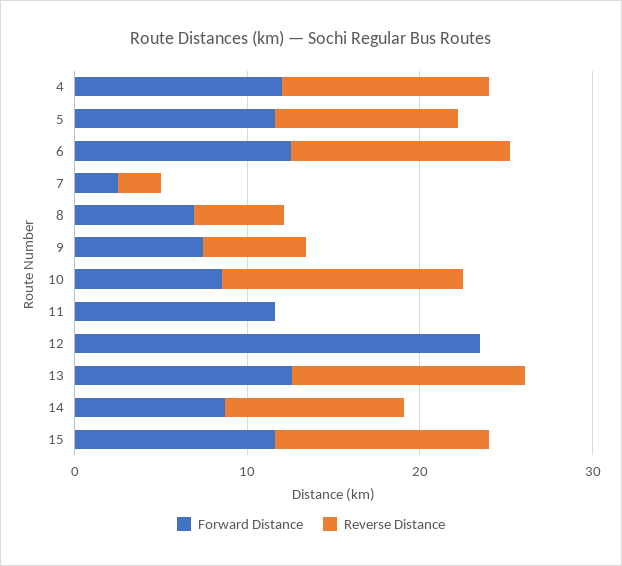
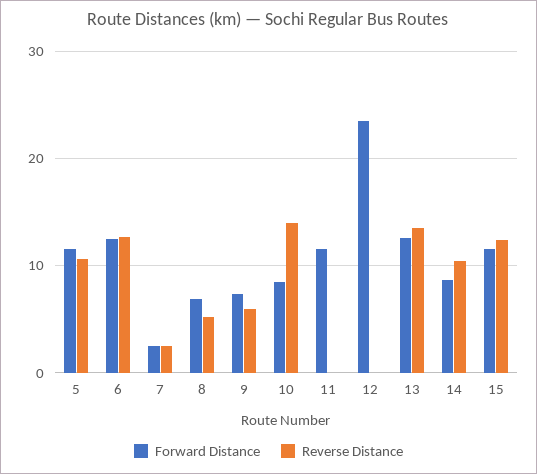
Forward Distance, 4: 12 -> none
Reverse Distance, 4: 12 -> none

